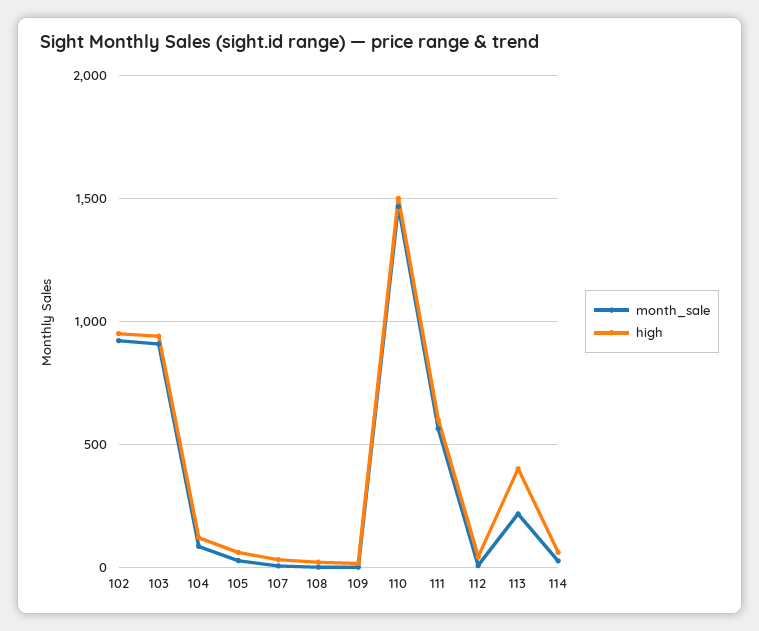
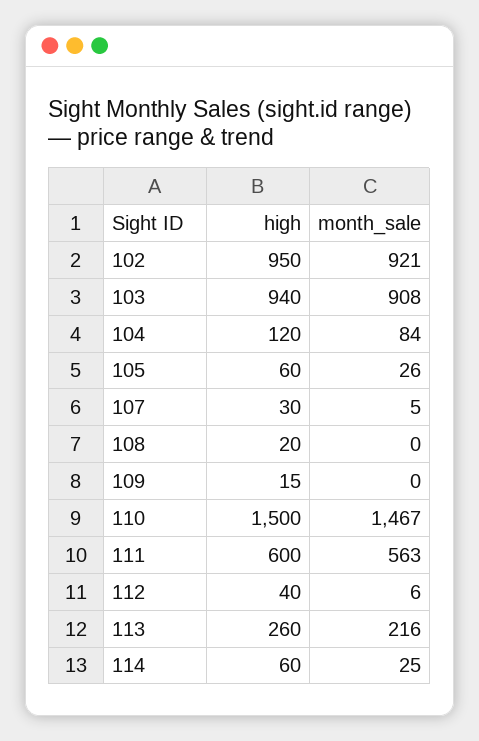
high, 113: 400 -> 260

